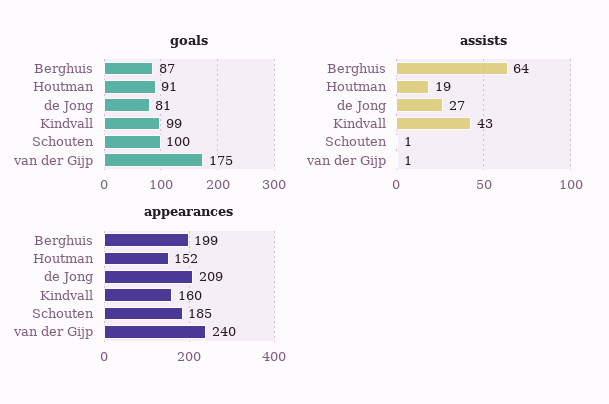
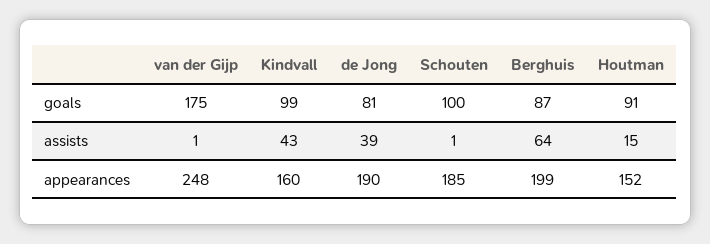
assists, Houtman: 19 -> 15
assists, de Jong: 27 -> 39
appearances, de Jong: 209 -> 190
appearances, van der Gijp: 240 -> 248

